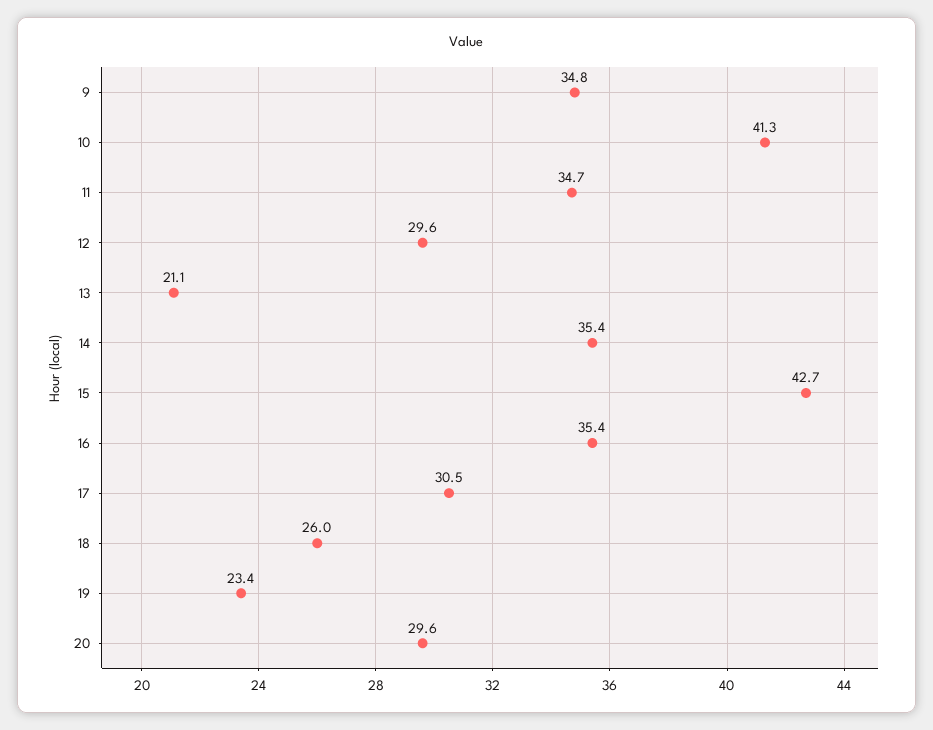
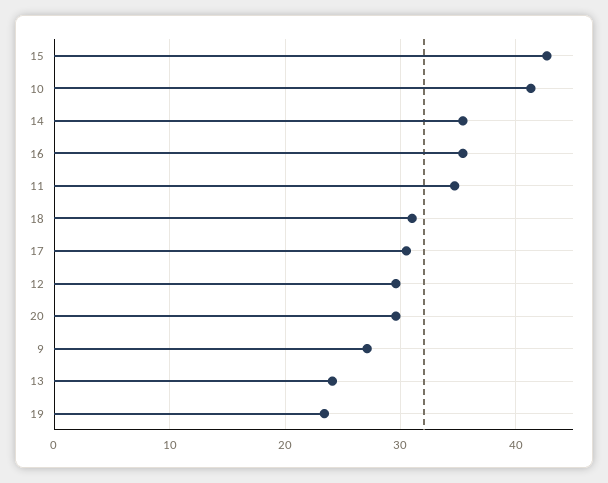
9: 34.8 -> 27
13: 21.1 -> 24
18: 26 -> 31

